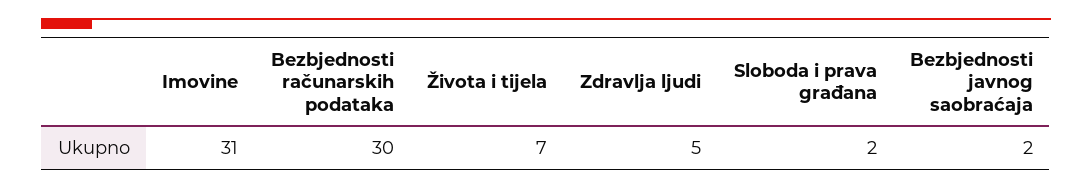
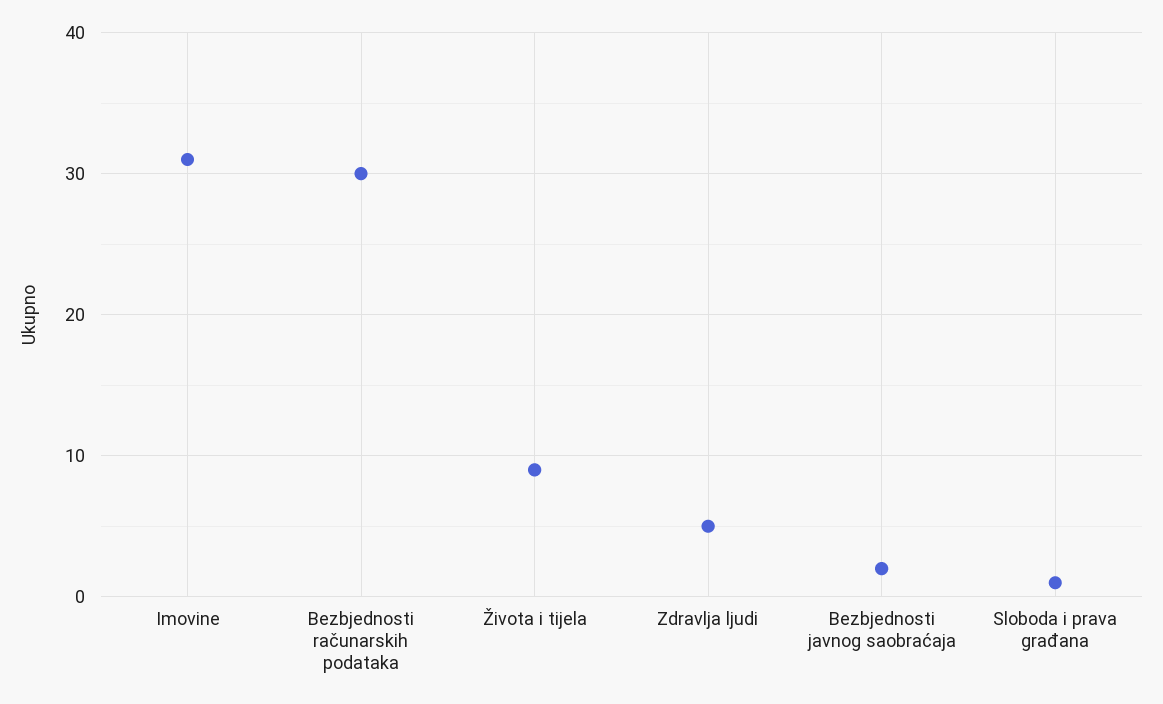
Života i tijela: 7 -> 9
Sloboda i prava građana: 2 -> 1

